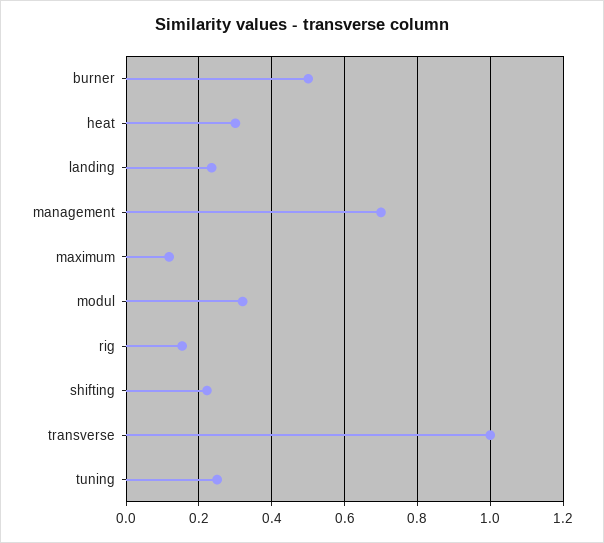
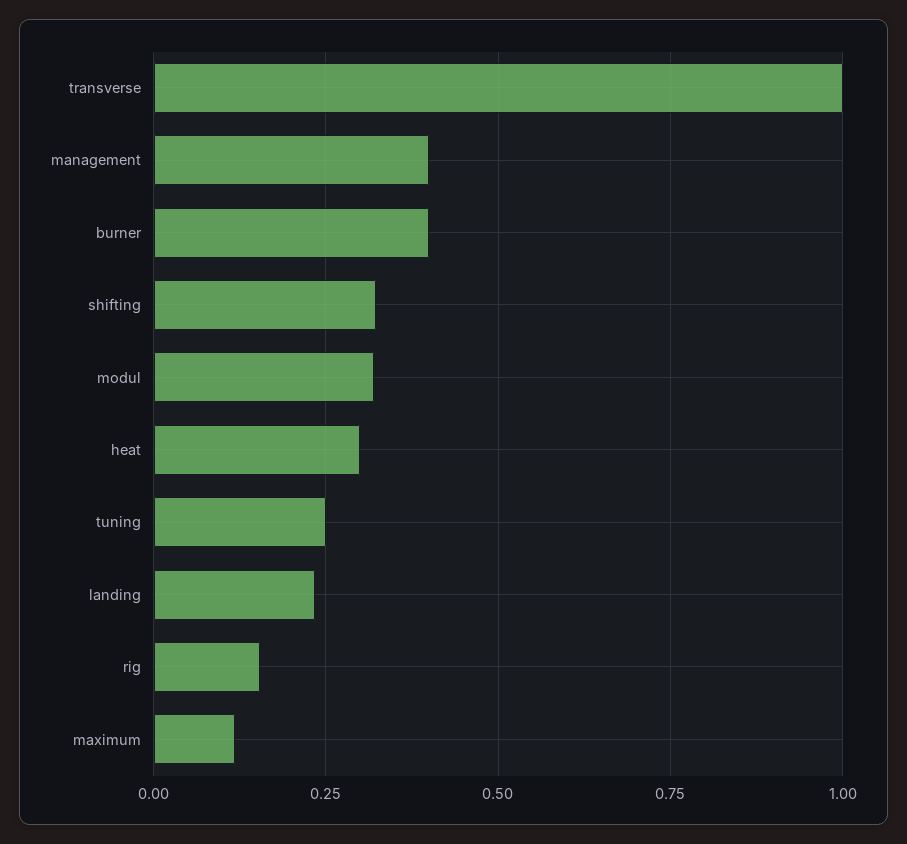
burner: 0.5 -> 0.4
management: 0.7 -> 0.4
shifting: 0.22 -> 0.325

